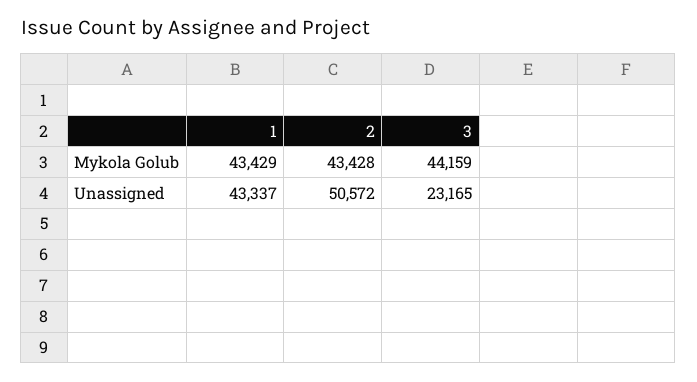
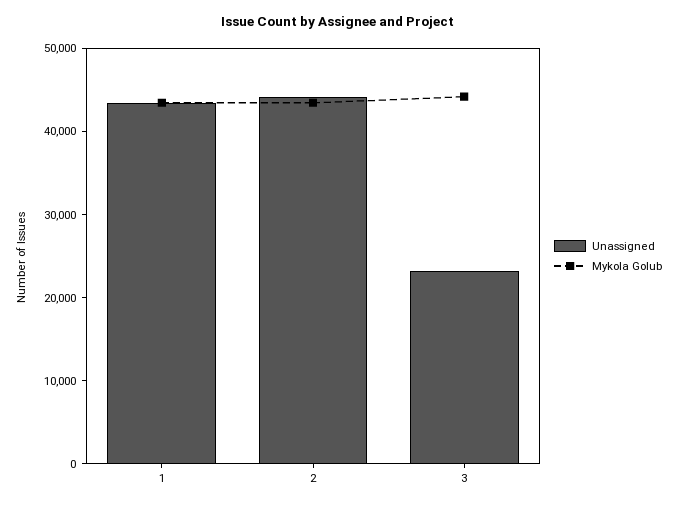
Unassigned, 2: 50572 -> 44000

